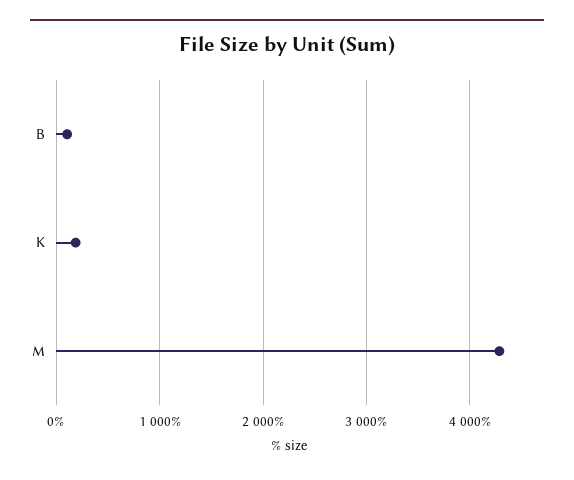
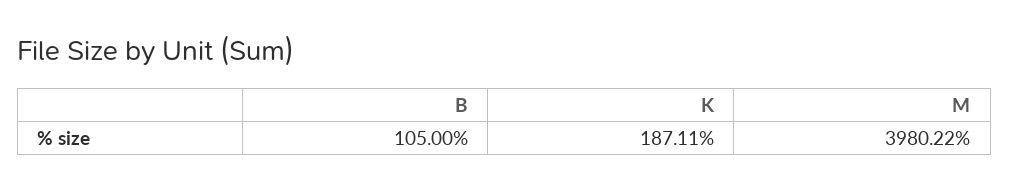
M: 4300 -> 3980.22

